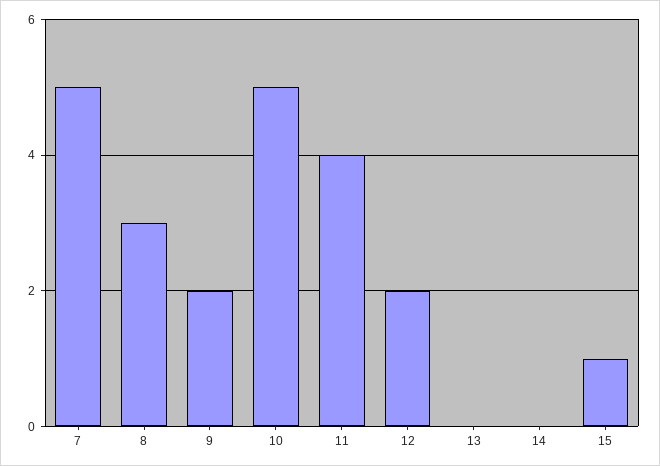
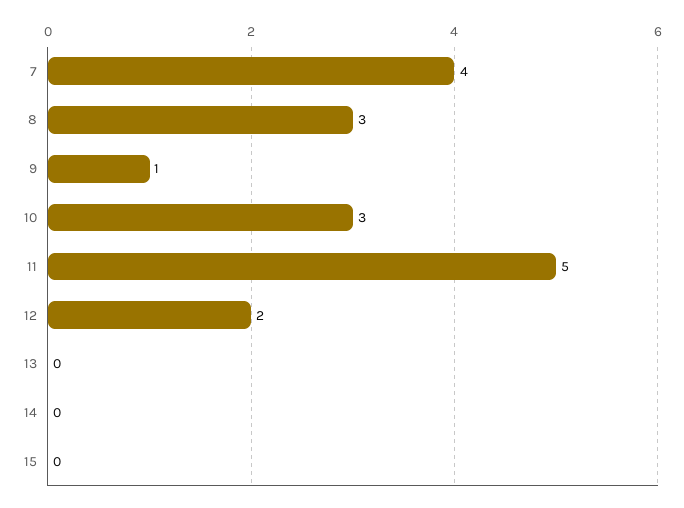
7: 5 -> 4
9: 2 -> 1
10: 5 -> 3
11: 4 -> 5
15: 1 -> 0

